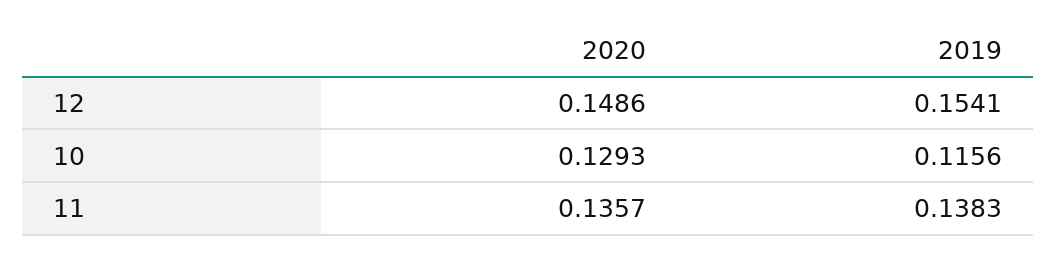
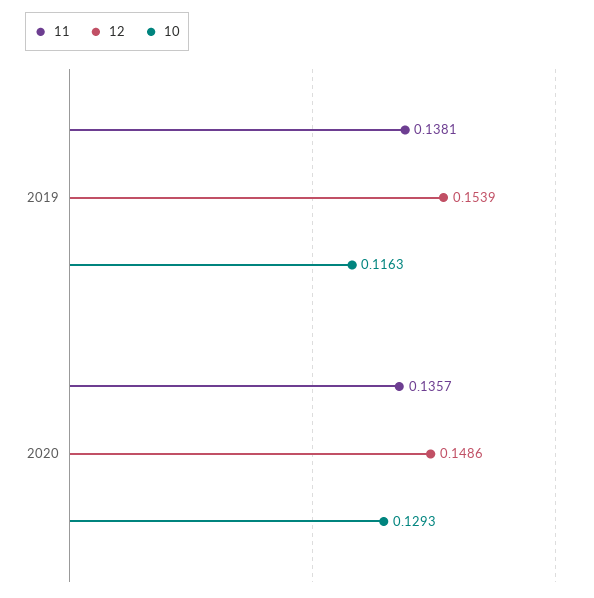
12, 2019: 0.1541 -> 0.1539
10, 2019: 0.1156 -> 0.1163
11, 2019: 0.1383 -> 0.1381

